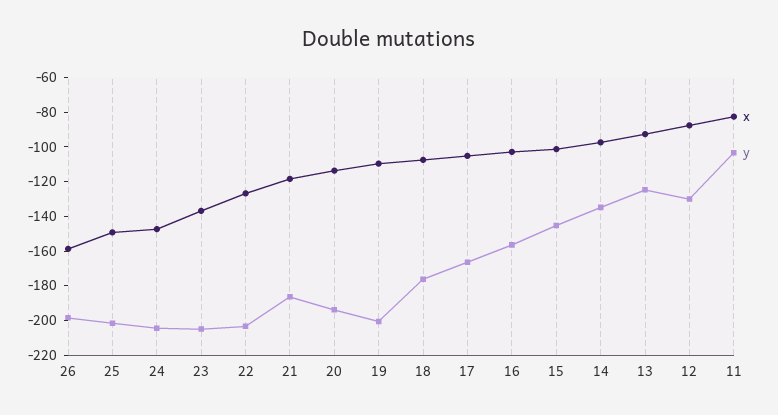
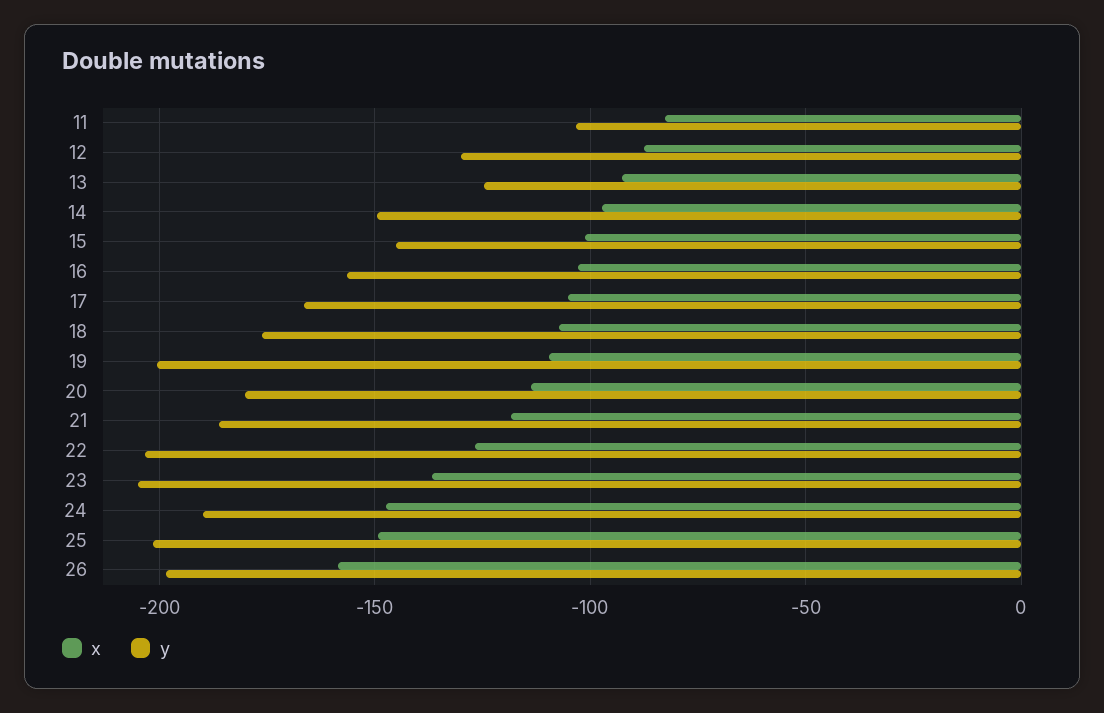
y, 24: -205 -> -190
y, 20: -195 -> -180
y, 14: -135 -> -150

